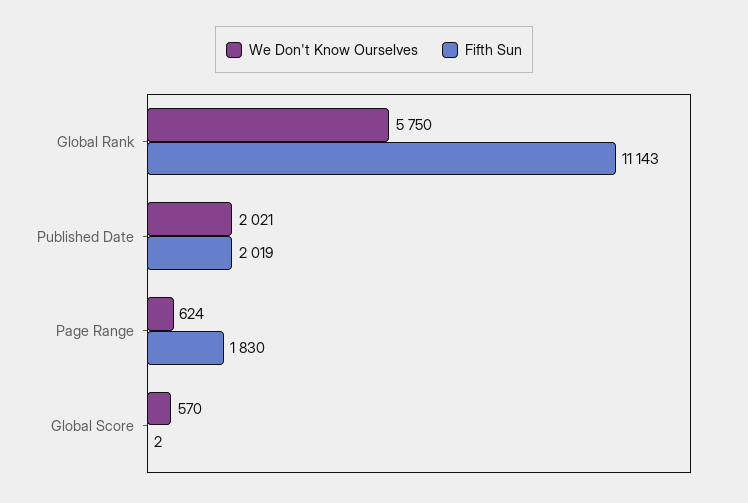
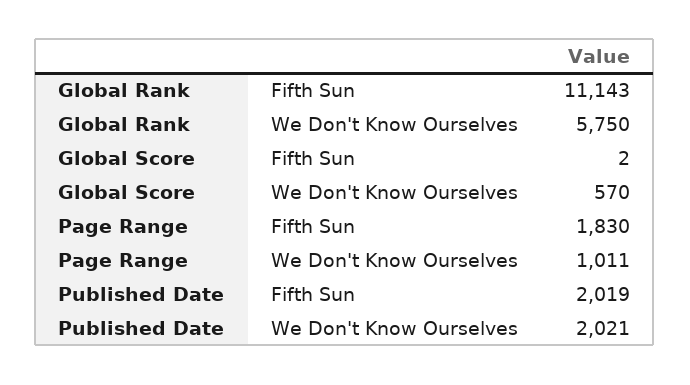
We Don't Know Ourselves, Page Range: 624 -> 1011

